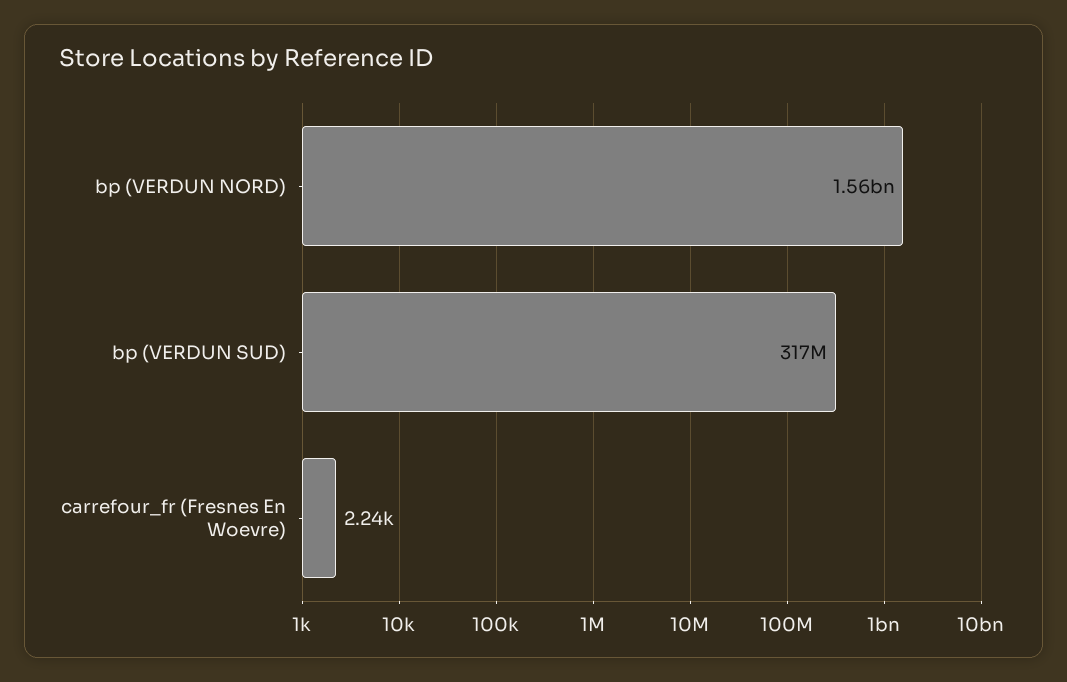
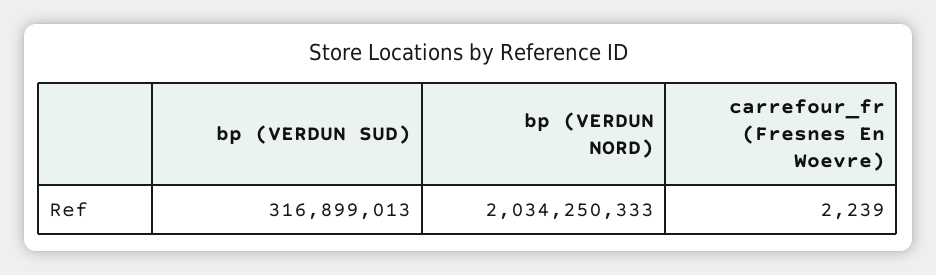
bp (VERDUN NORD): 1560000000 -> 2034250333

